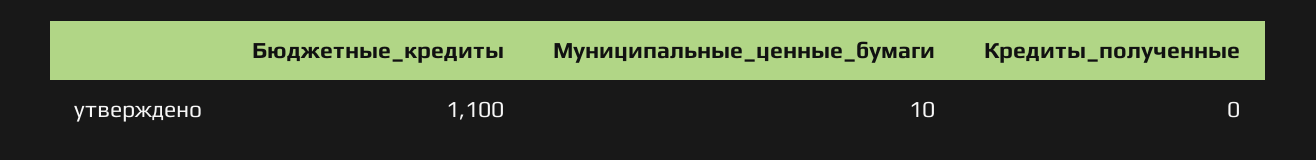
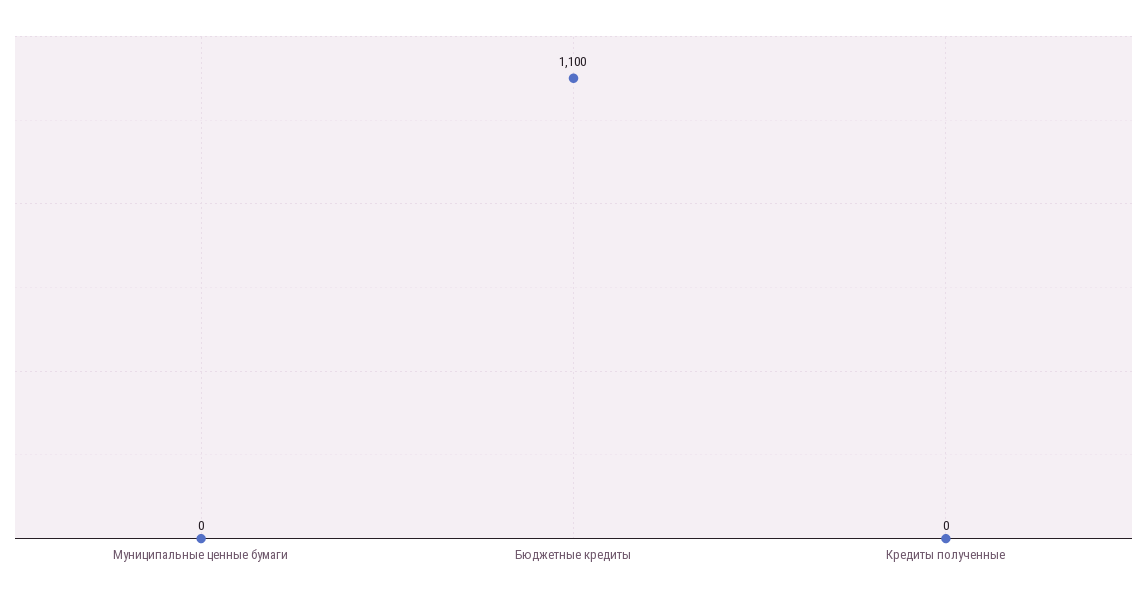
Муниципальные_ценные_бумаги: 10 -> 0

